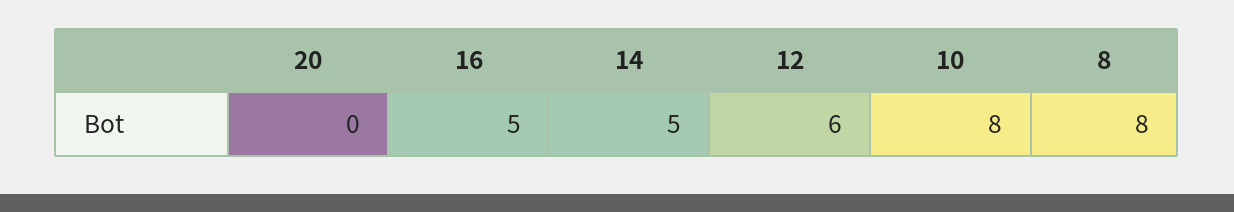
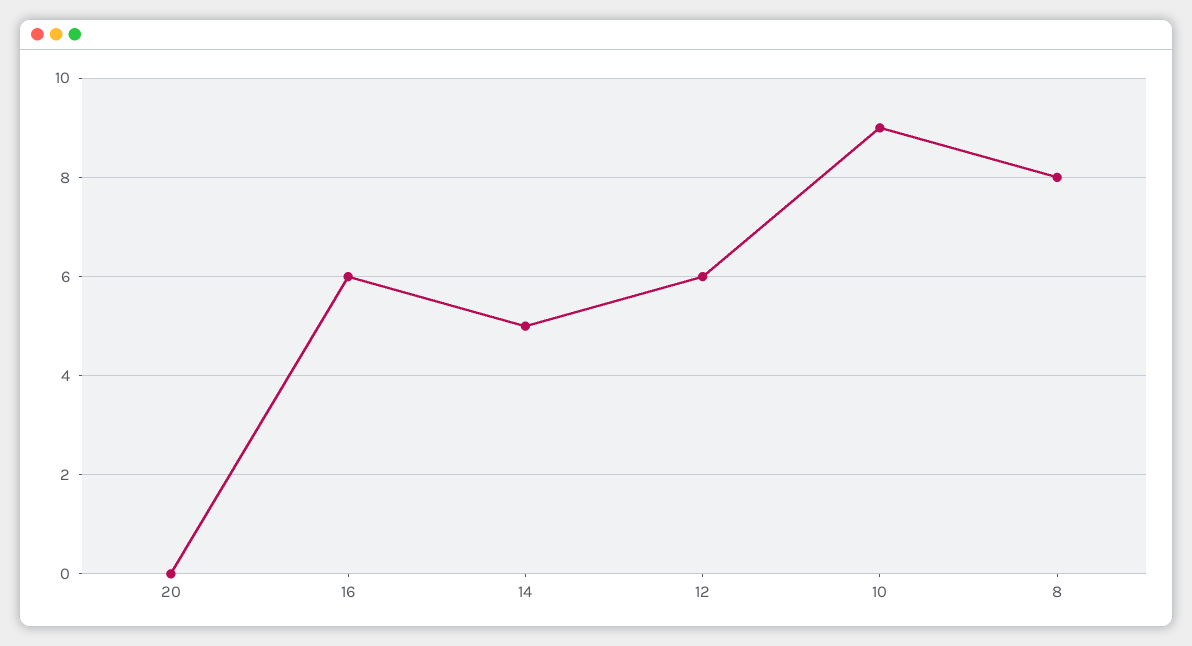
16: 5 -> 6
10: 8 -> 9

